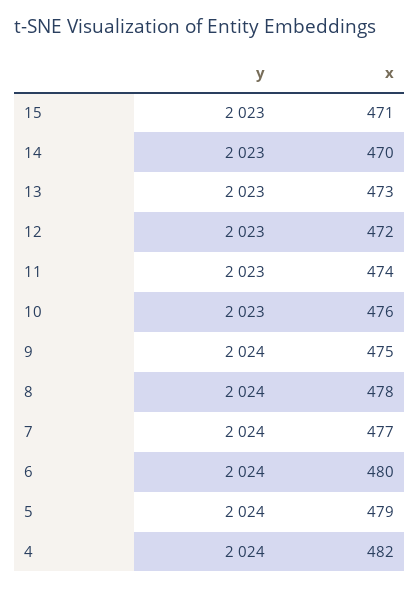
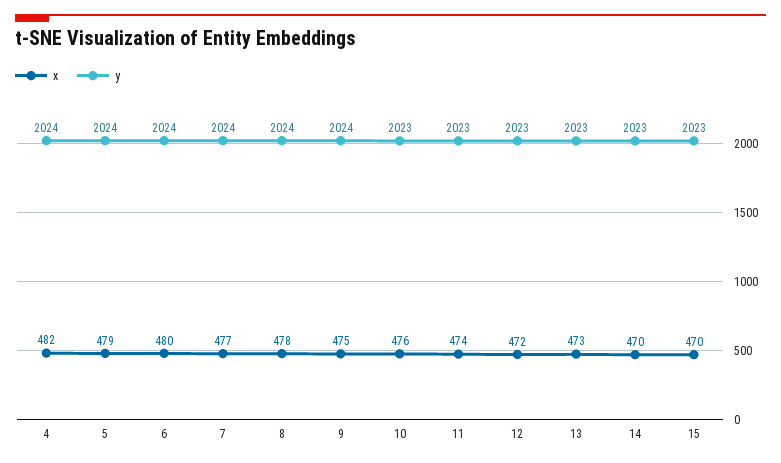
x, 15: 471 -> 470

